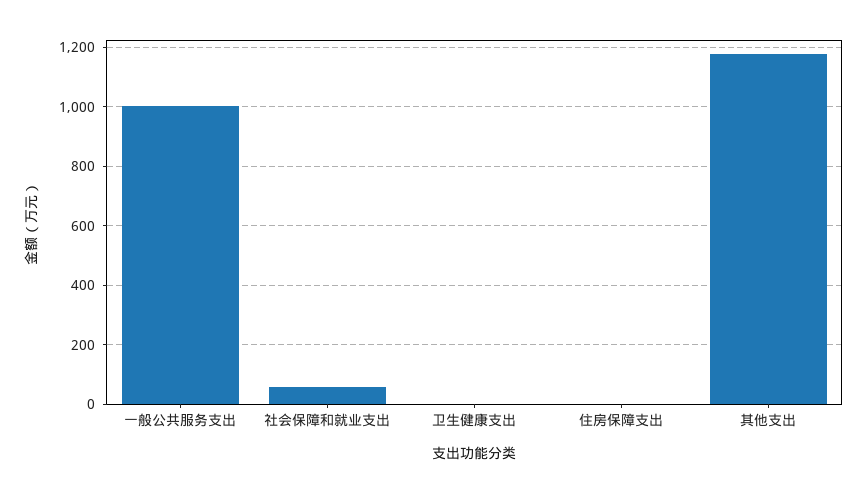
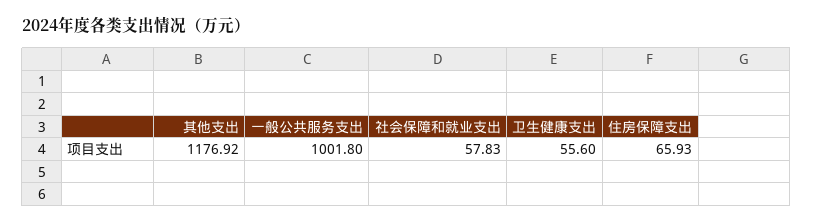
卫生健康支出: 0 -> 55.6
住房保障支出: 0 -> 65.93

